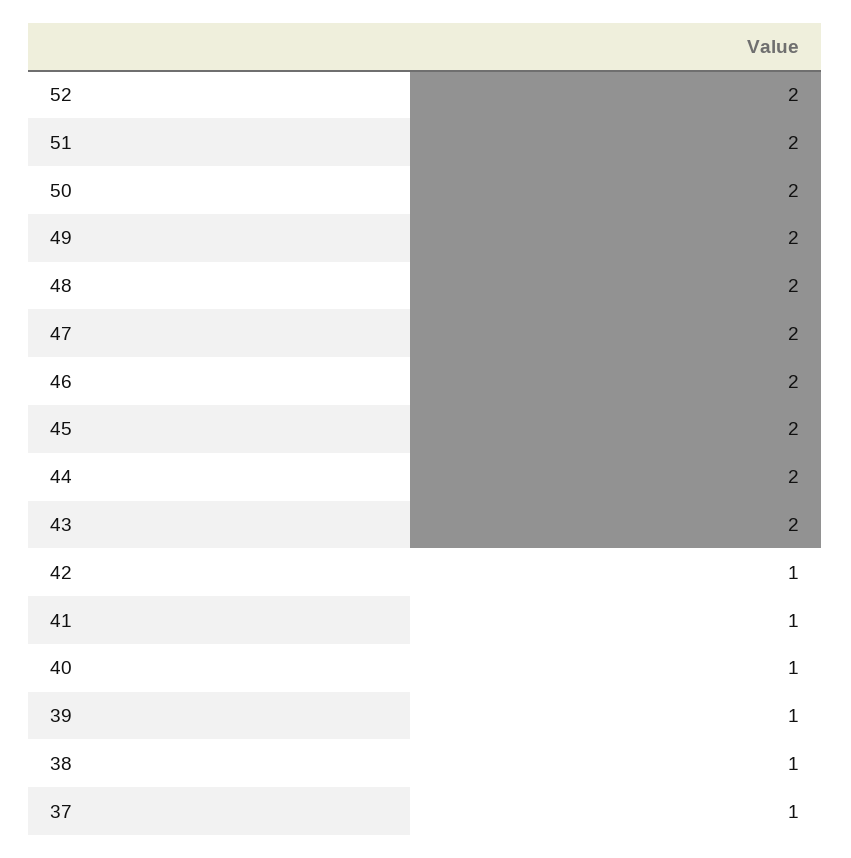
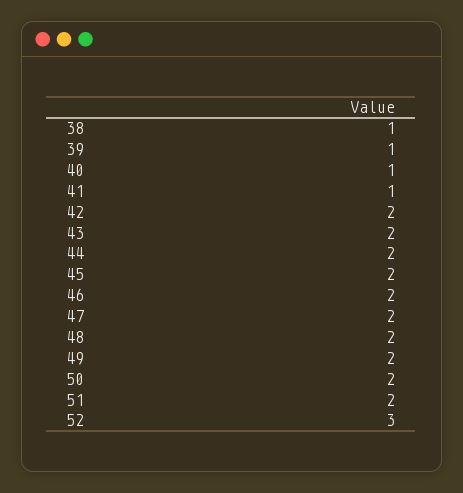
52: 2 -> 3
42: 1 -> 2
37: 1 -> none

